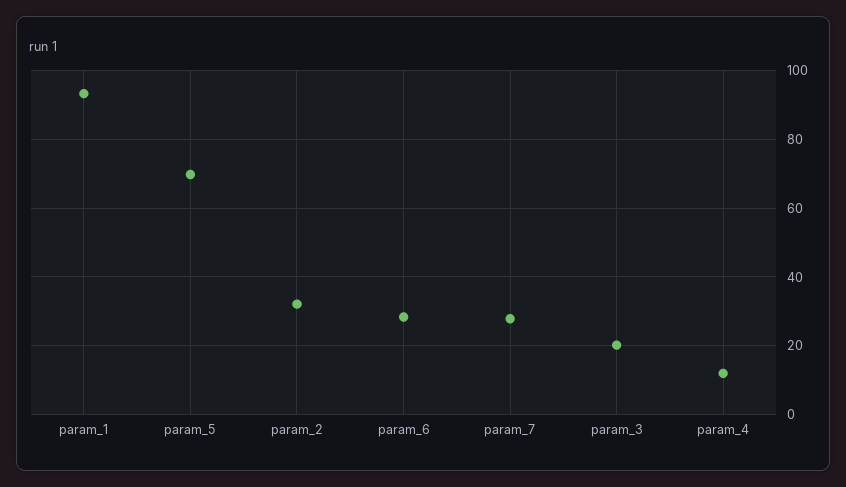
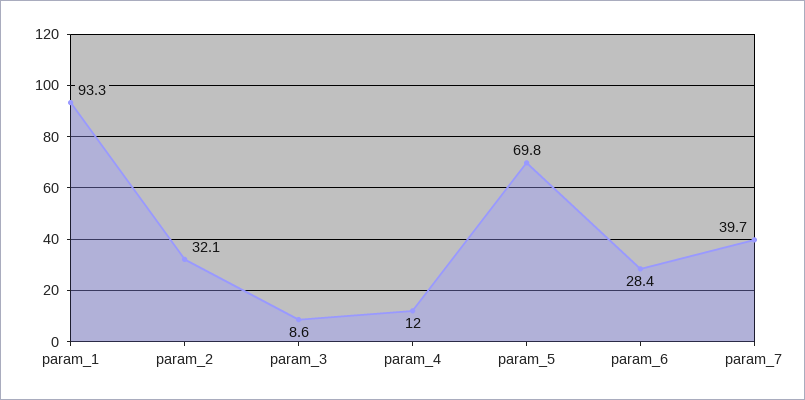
param_7: 28 -> 39.7
param_3: 20 -> 8.6

